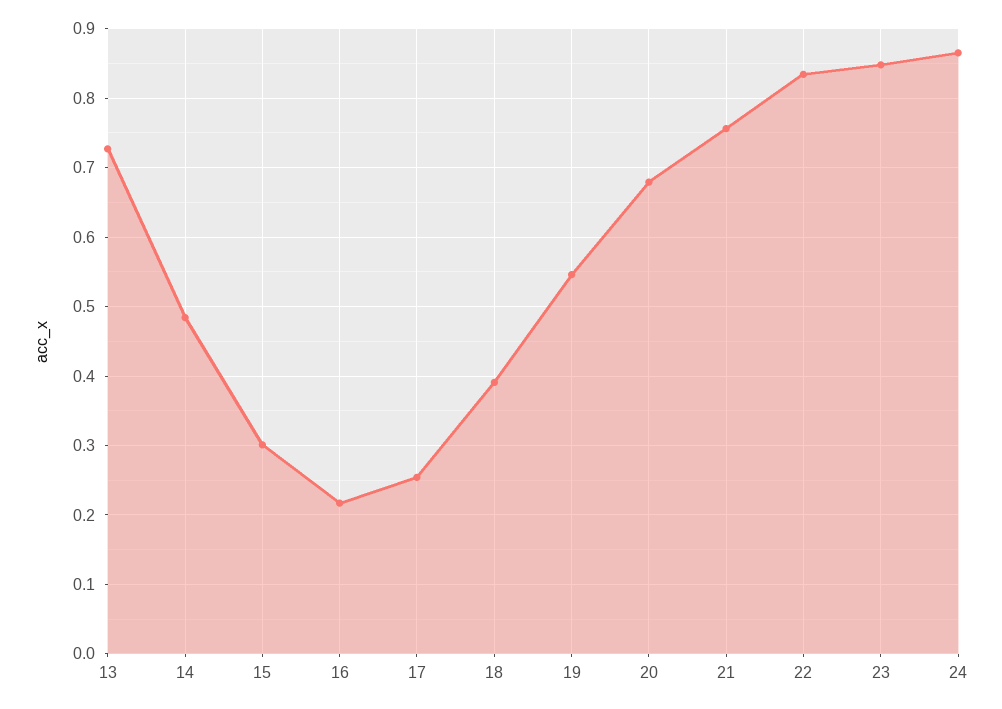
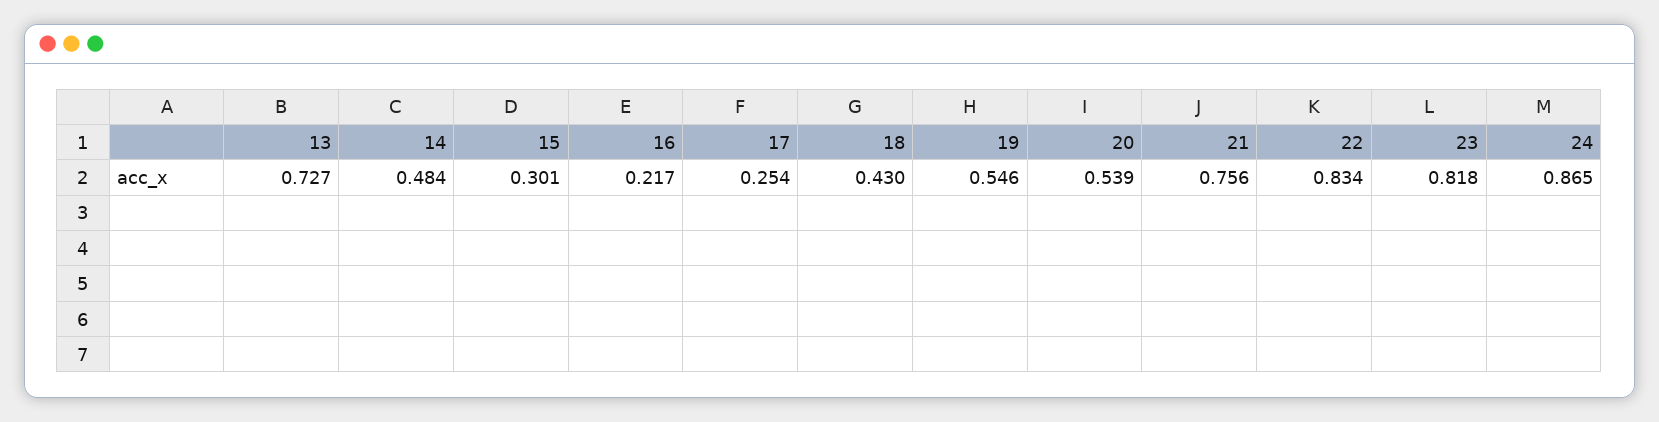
18: 0.39 -> 0.43
20: 0.68 -> 0.539
23: 0.85 -> 0.818

